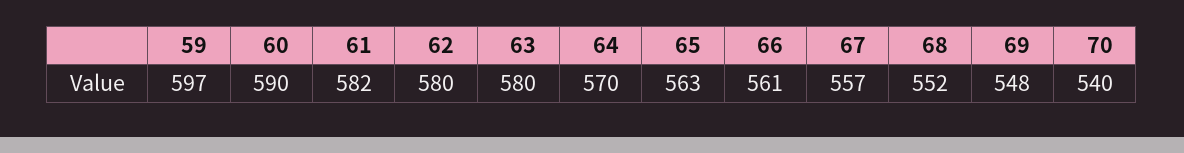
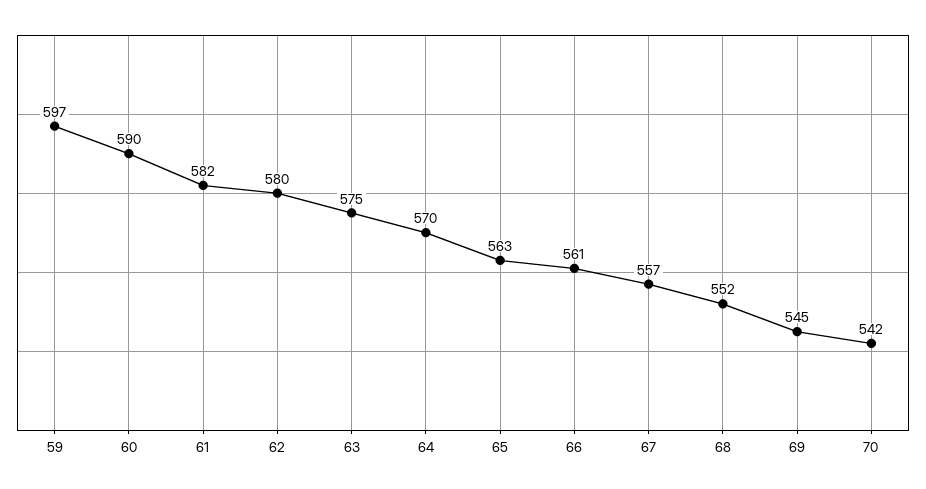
63: 580 -> 575
69: 548 -> 545
70: 540 -> 542

